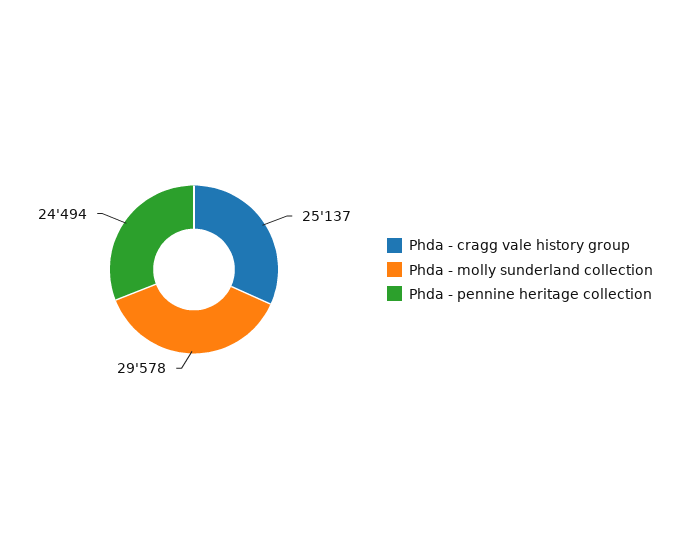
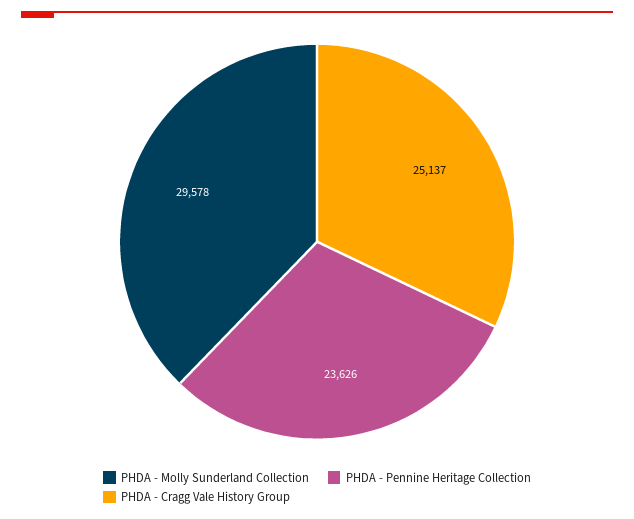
Phda - pennine heritage collection: 24494 -> 23626

